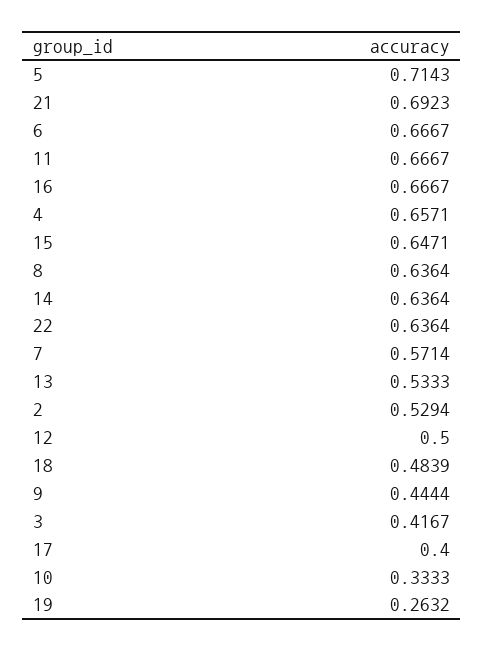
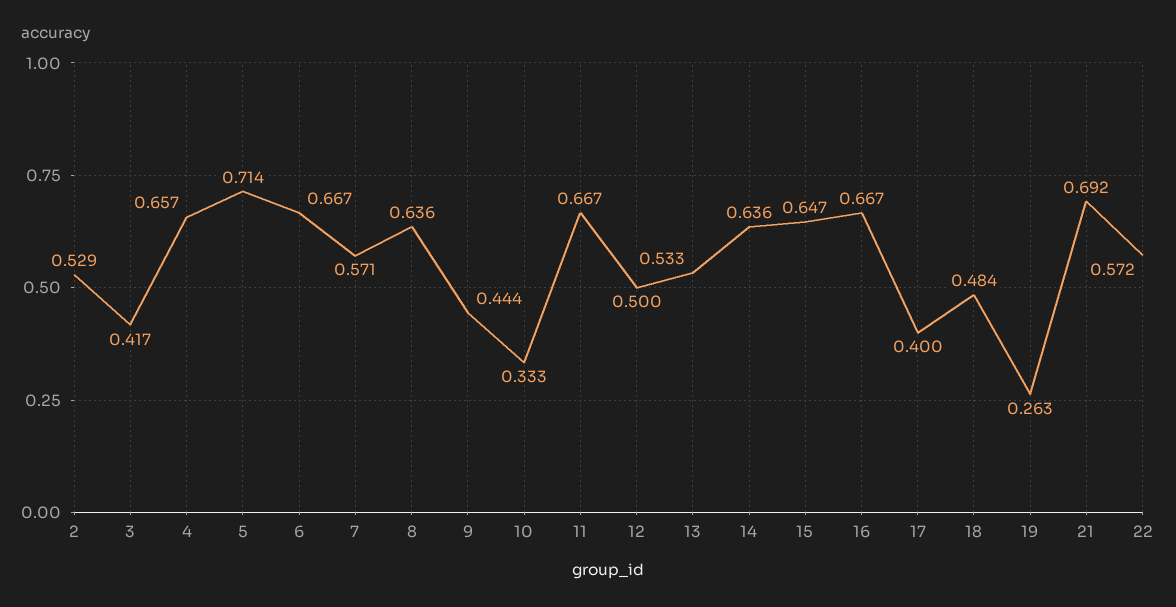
22: 0.6364 -> 0.572

